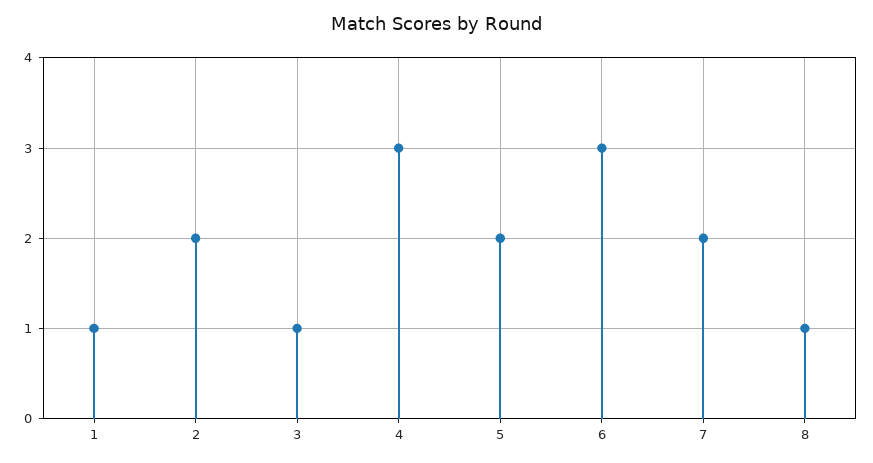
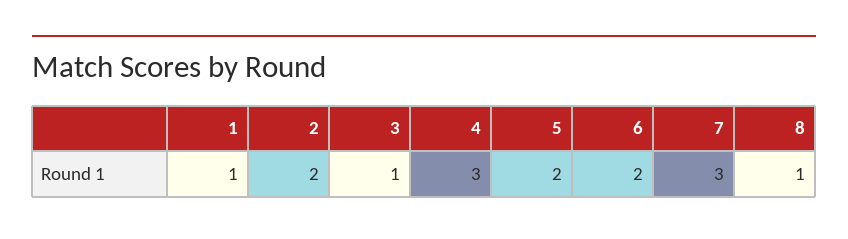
6: 3 -> 2
7: 2 -> 3

